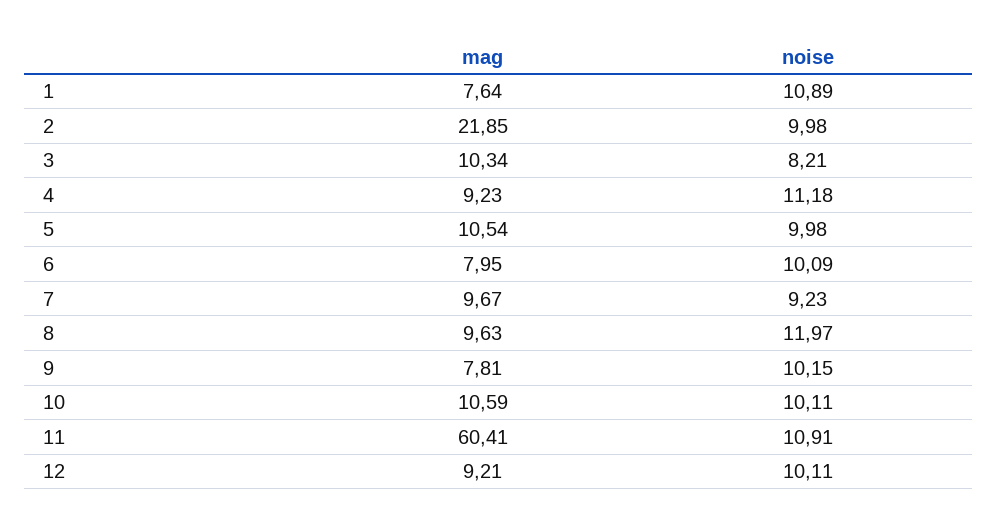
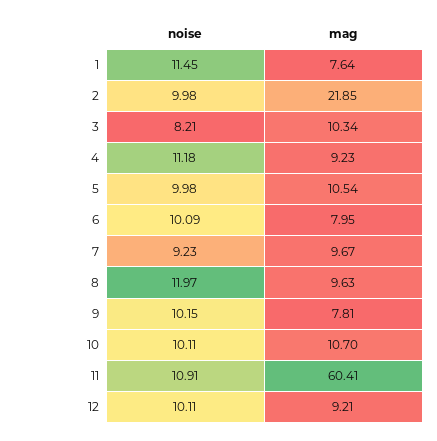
noise, 1: 10.89 -> 11.45
mag, 10: 10.59 -> 10.7

